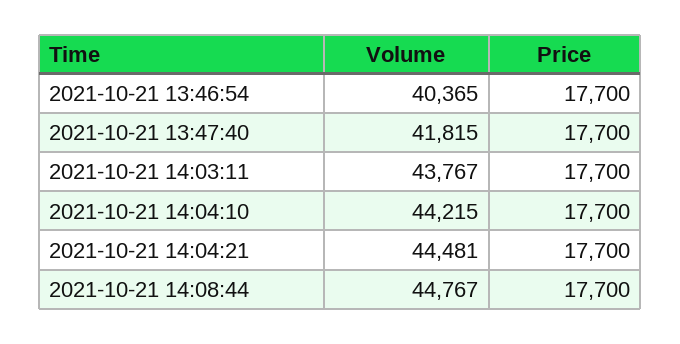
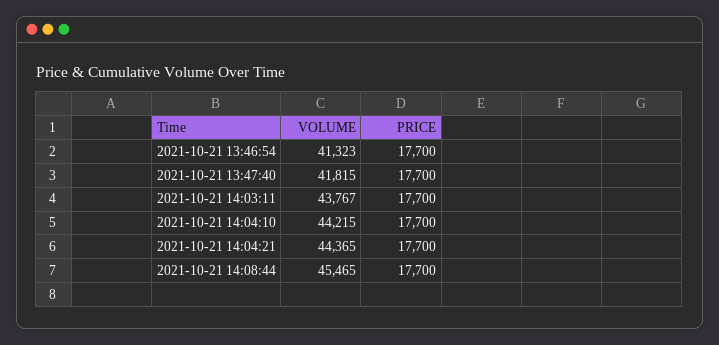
Volume, 2021-10-21 13:46:54: 40365 -> 41323
Volume, 2021-10-21 14:04:21: 44481 -> 44365
Volume, 2021-10-21 14:08:44: 44767 -> 45465

